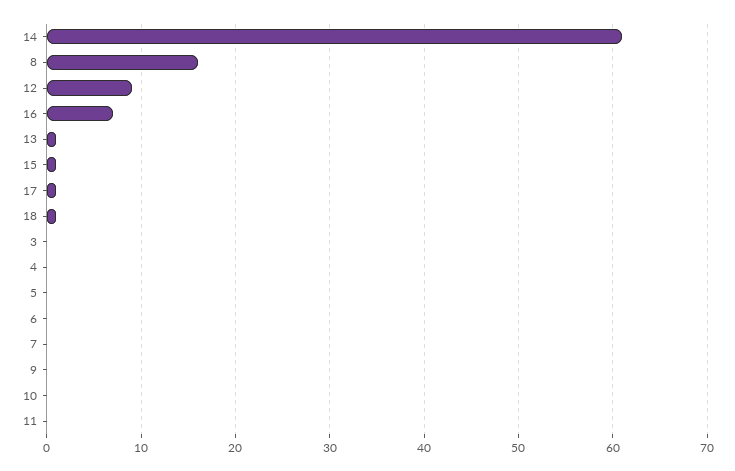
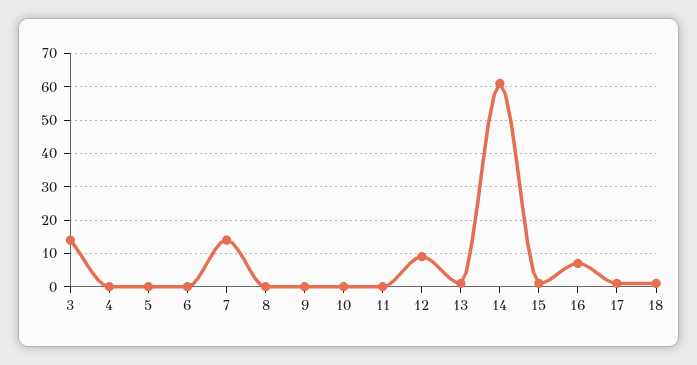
8: 16 -> 0
3: 0 -> 15
7: 0 -> 15

